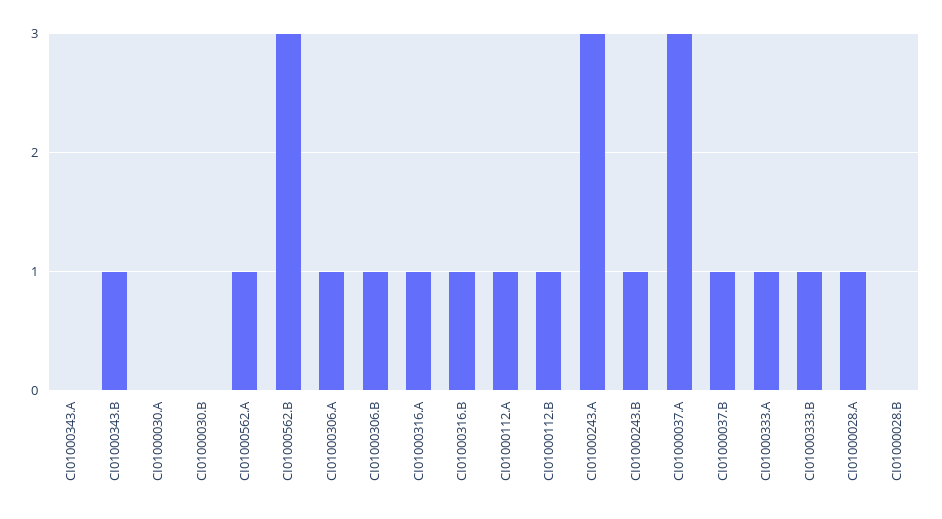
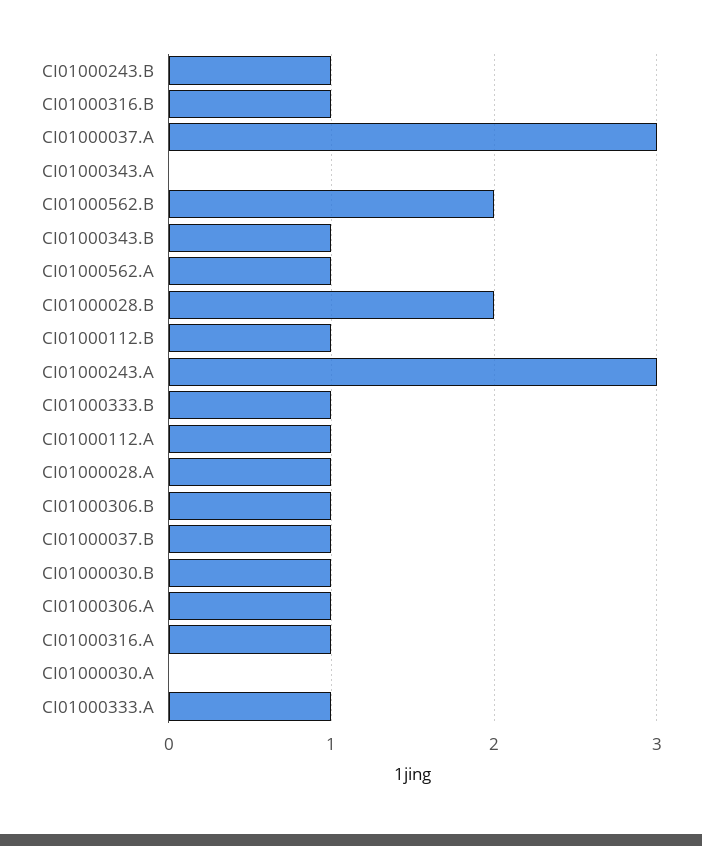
CI01000030.B: 0 -> 1
CI01000562.B: 3 -> 2
CI01000028.B: 0 -> 2

